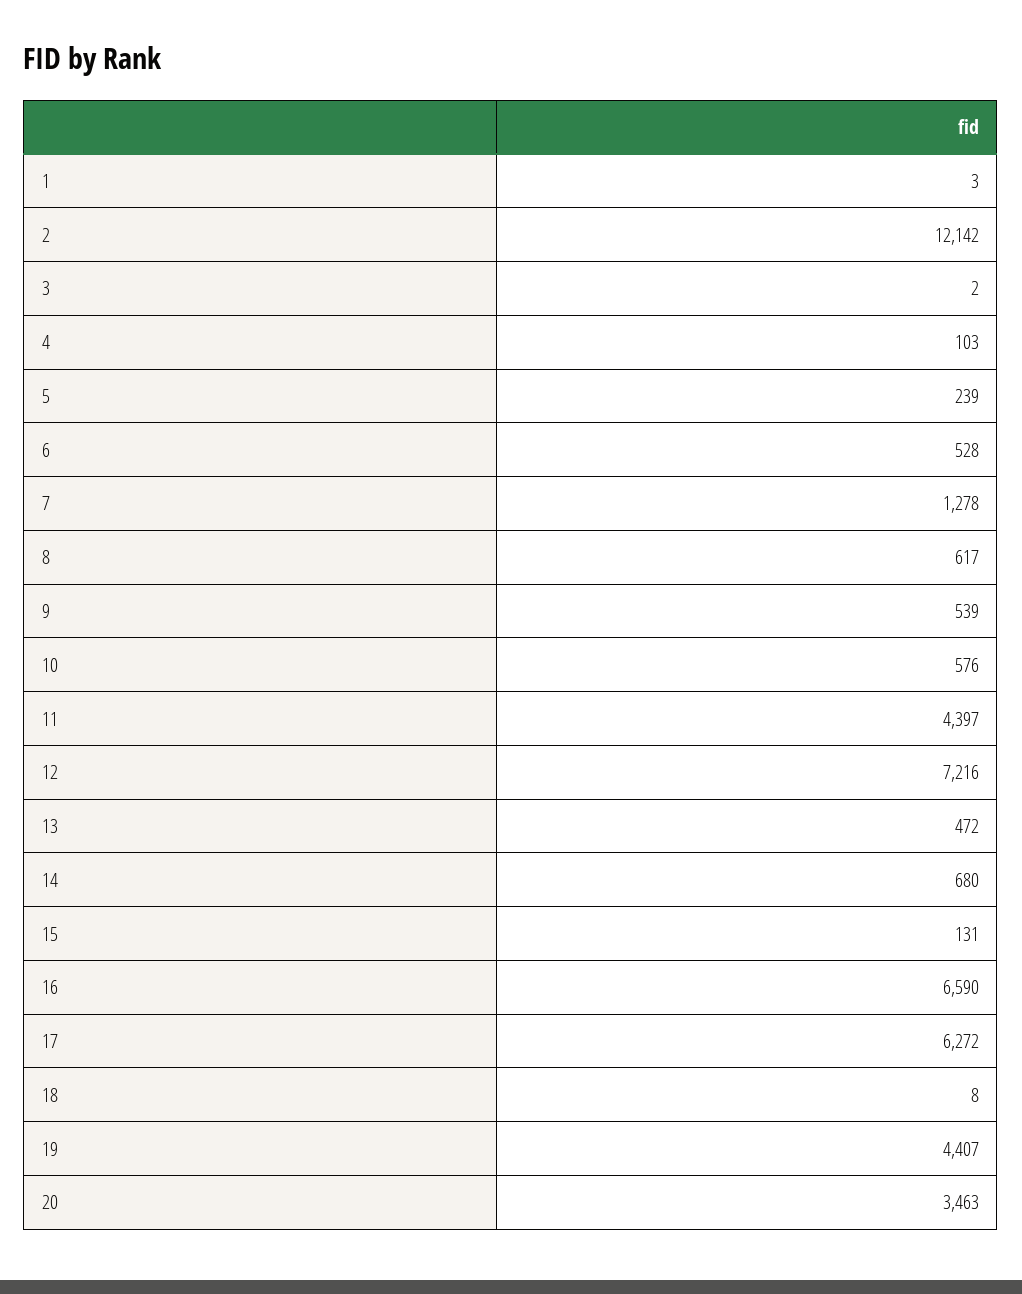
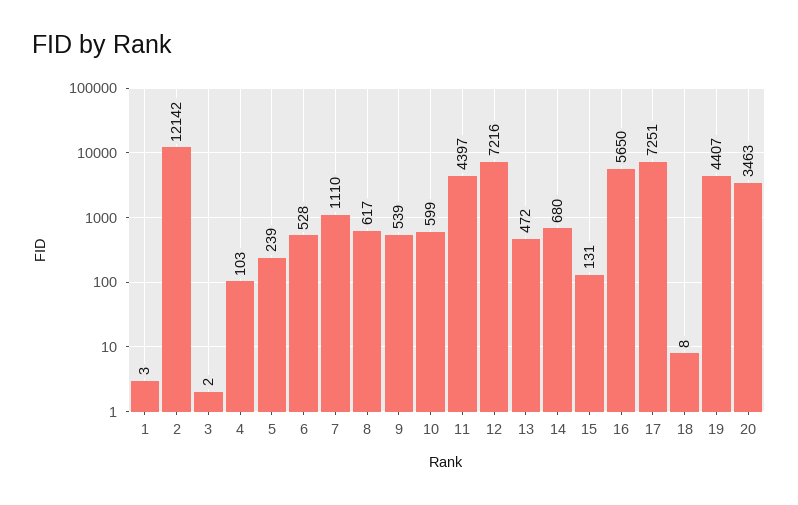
7: 1278 -> 1110
10: 576 -> 599
16: 6590 -> 5650
17: 6272 -> 7251

